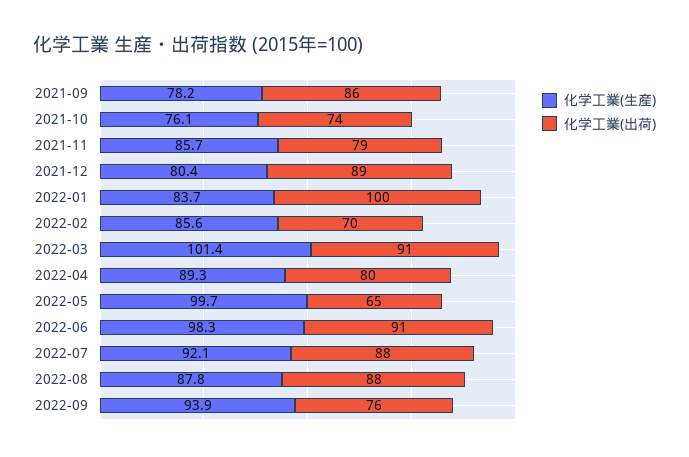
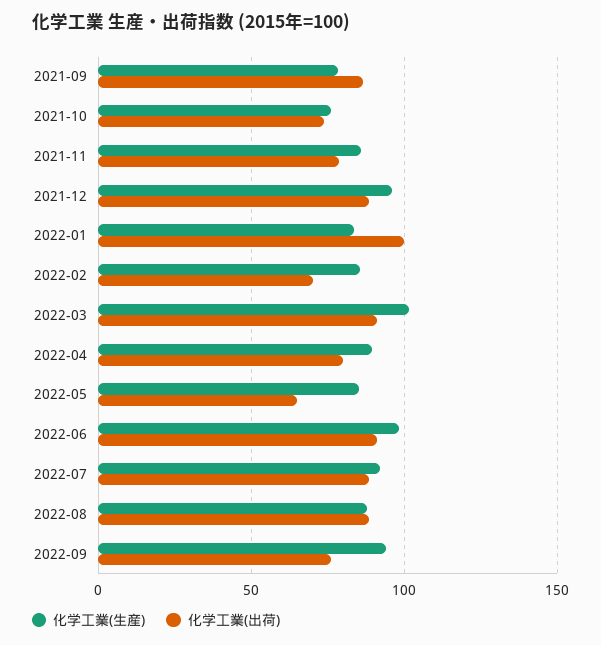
化学工業(生産), 2021-12: 80.4 -> 95
化学工業(生産), 2022-05: 99.7 -> 85

